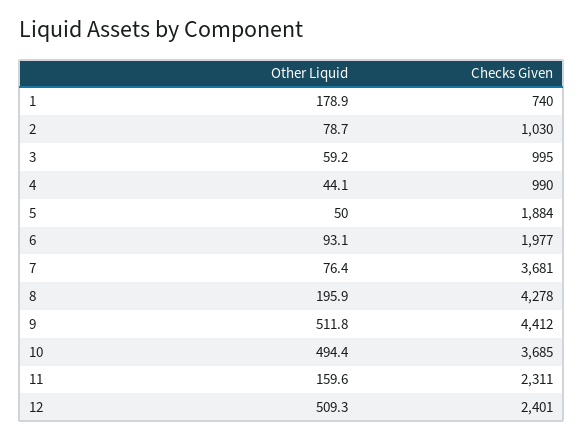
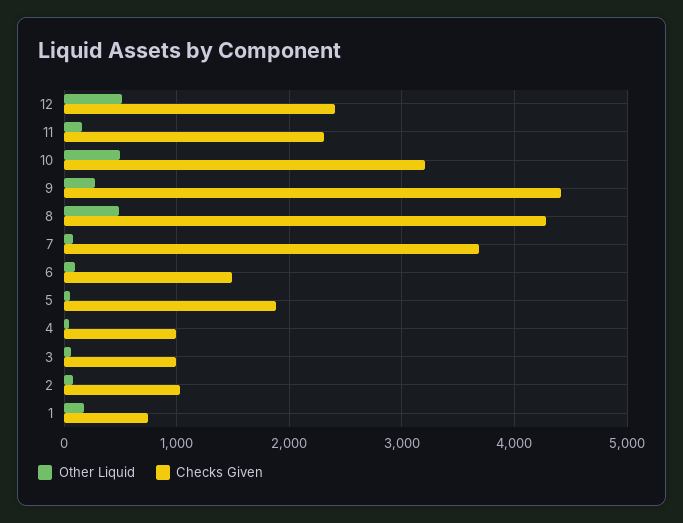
Checks Given, 6: 1977 -> 1500
Other Liquid, 8: 195.9 -> 500
Other Liquid, 9: 511.8 -> 300
Checks Given, 10: 3685 -> 3200

